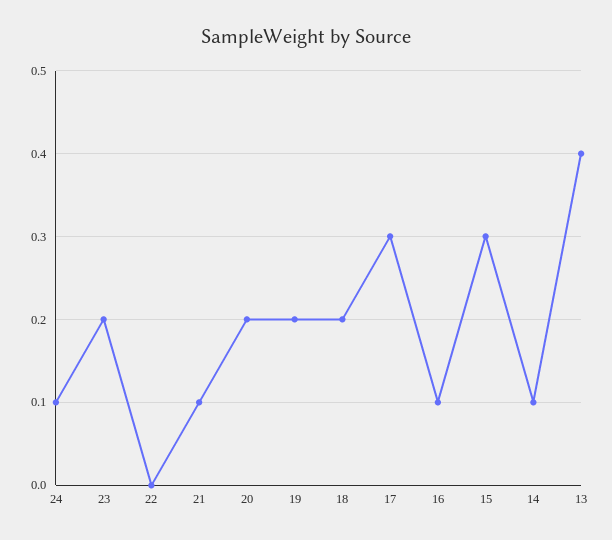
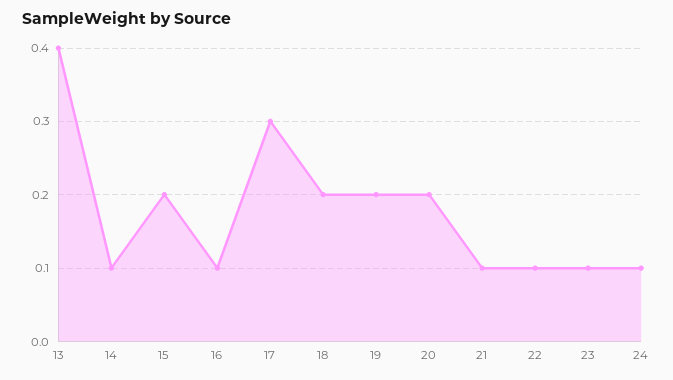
23: 0.2 -> 0.1
22: 0 -> 0.1
15: 0.3 -> 0.2

